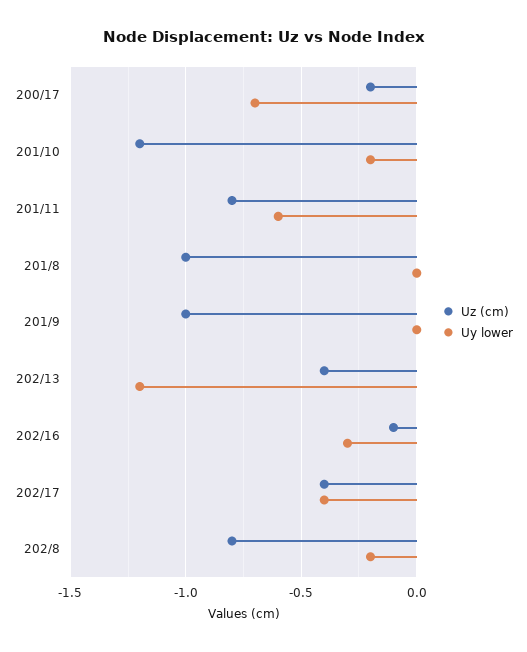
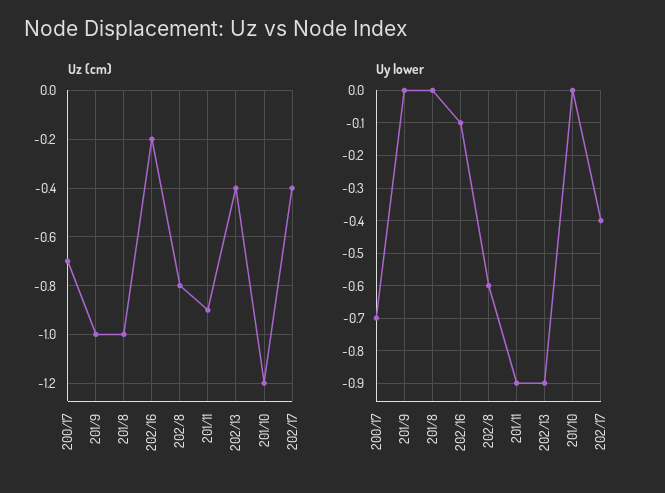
Uz (cm), 200/17: -0.2 -> -0.7
Uy lower, 201/10: -0.2 -> 0
Uz (cm), 201/11: -0.8 -> -0.9
Uy lower, 201/11: -0.6 -> -0.9
Uy lower, 202/13: -1.2 -> -0.9
Uz (cm), 202/16: -0.1 -> -0.2
Uy lower, 202/16: -0.3 -> -0.1
Uy lower, 202/8: -0.2 -> -0.6

